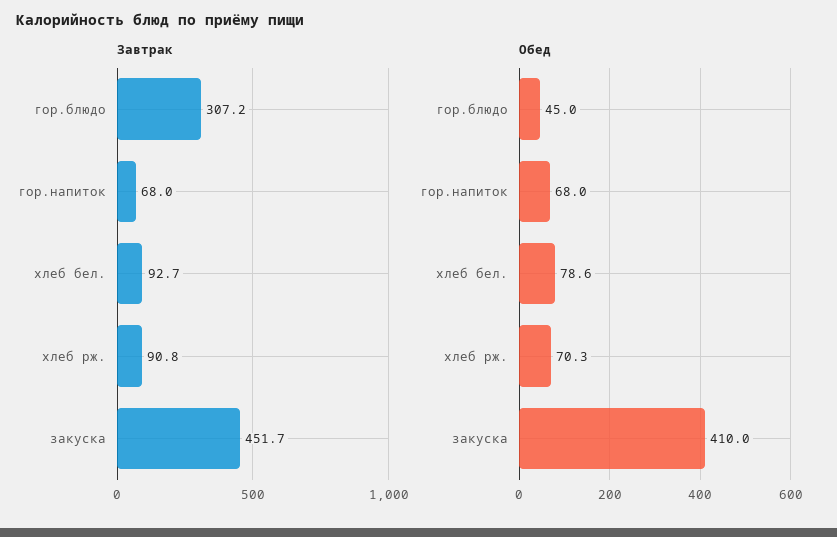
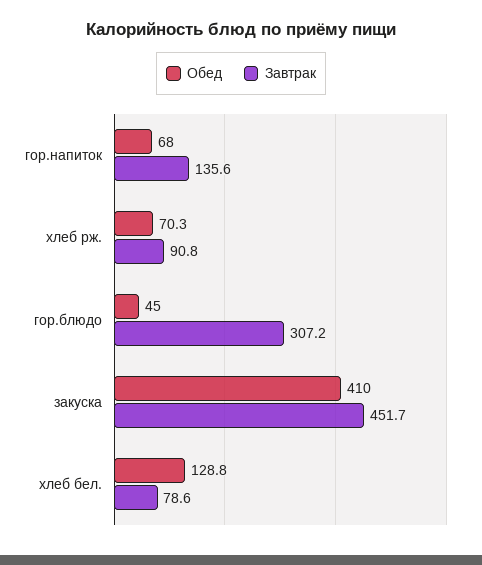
Завтрак, гор.напиток: 68 -> 135.6
Завтрак, хлеб бел.: 92.7 -> 78.6
Обед, хлеб бел.: 78.6 -> 128.8

